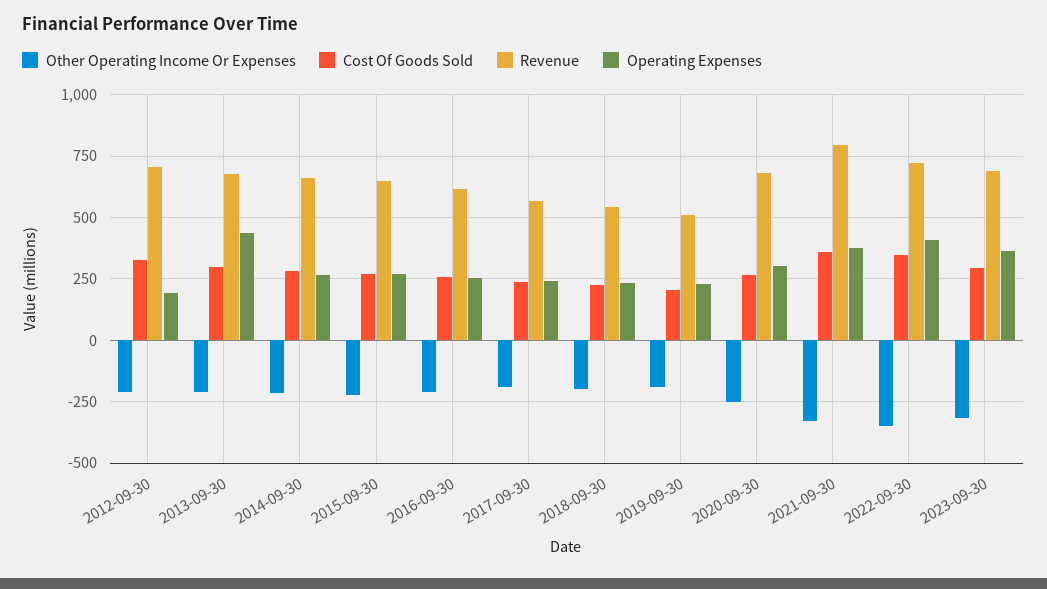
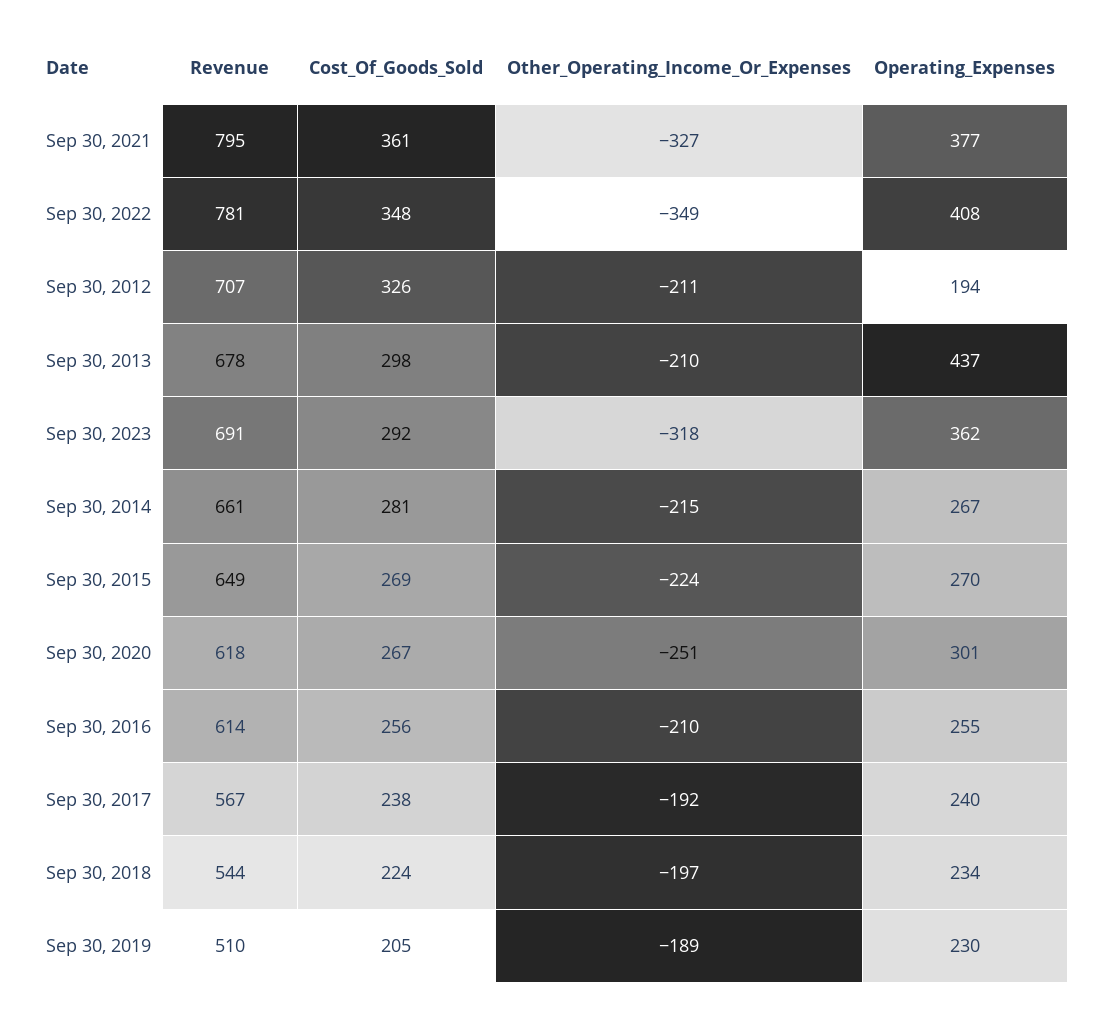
Revenue, 2020-09-30: 675 -> 618
Revenue, 2022-09-30: 725 -> 781

